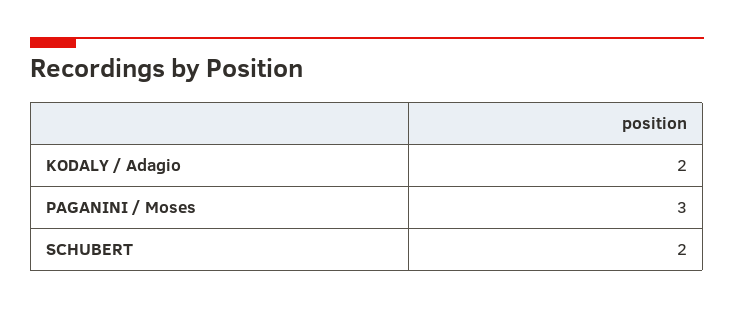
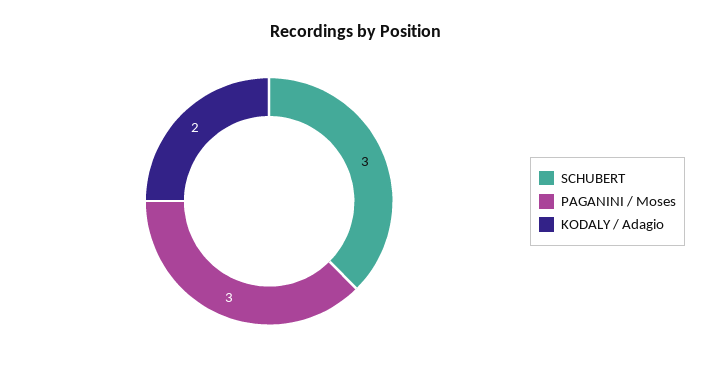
SCHUBERT: 2 -> 3

